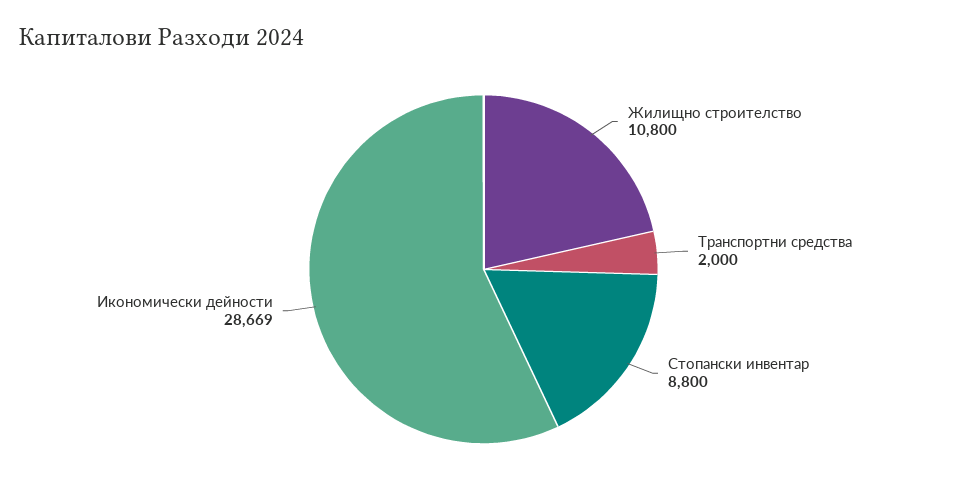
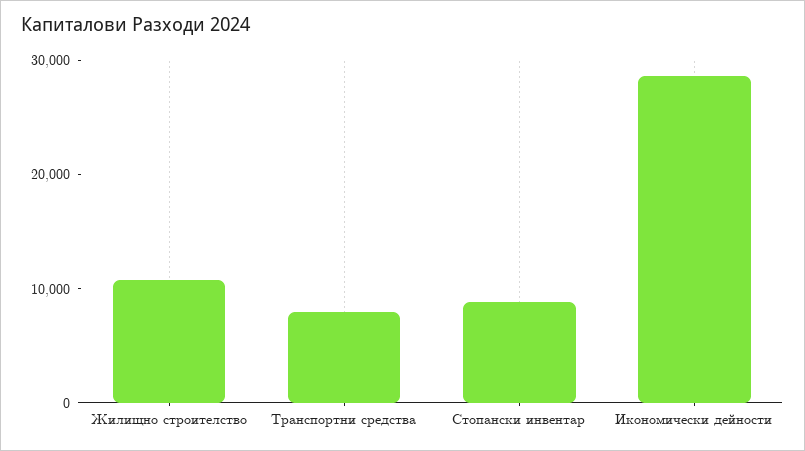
Транспортни средства: 2000 -> 8000

